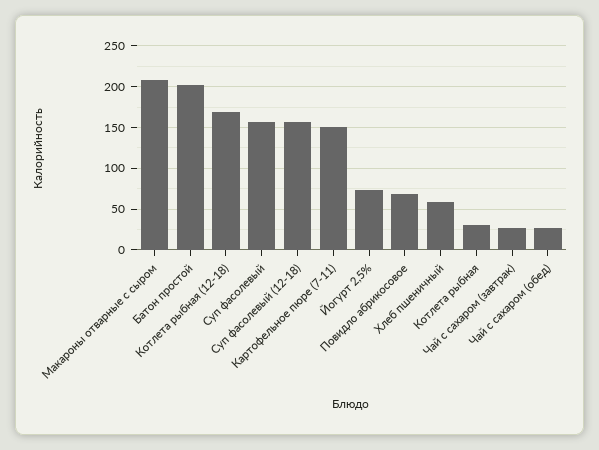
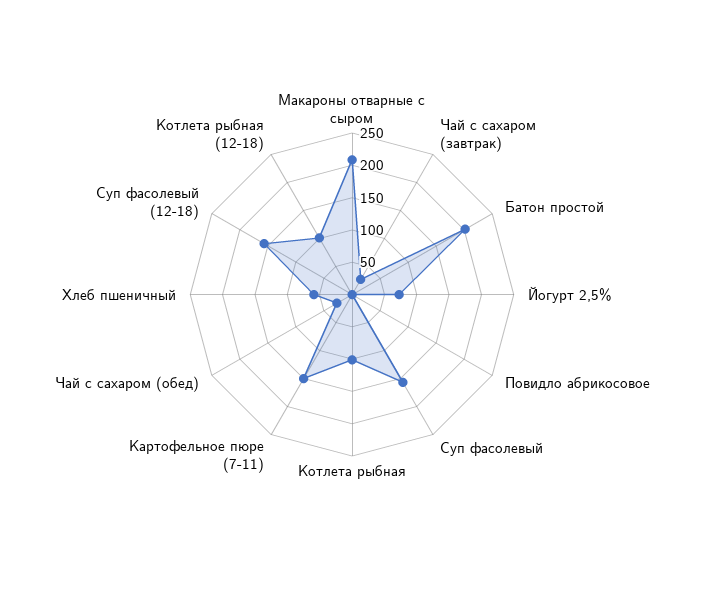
Котлета рыбная (12-18): 170 -> 100
Повидло абрикосовое: 70 -> 0
Котлета рыбная: 30 -> 100

